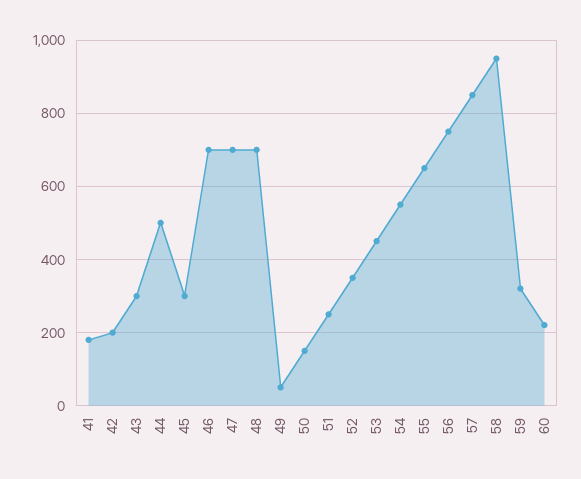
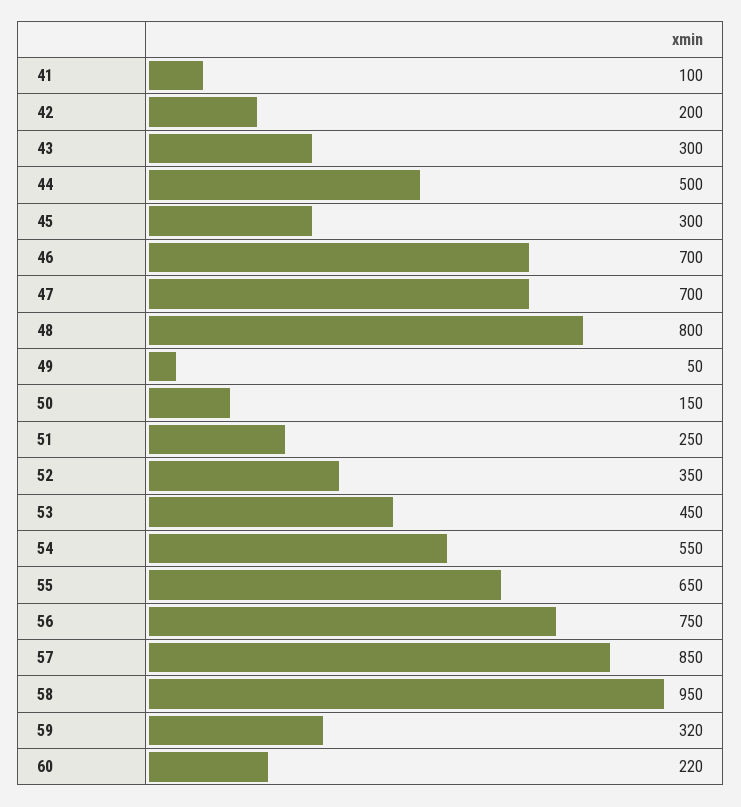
41: 180 -> 100
48: 700 -> 800

